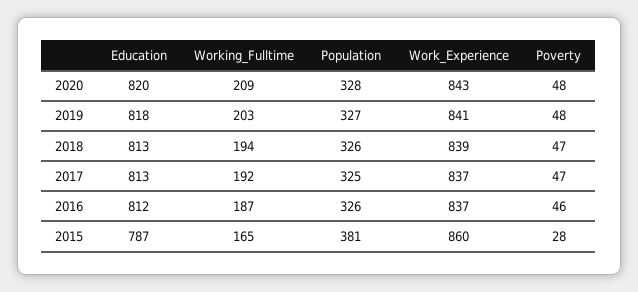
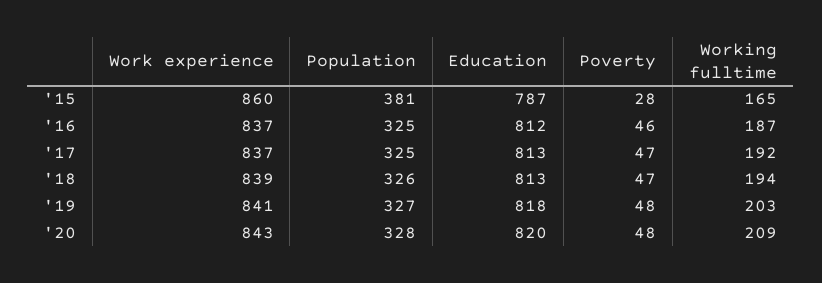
Population, 2016: 326 -> 325

